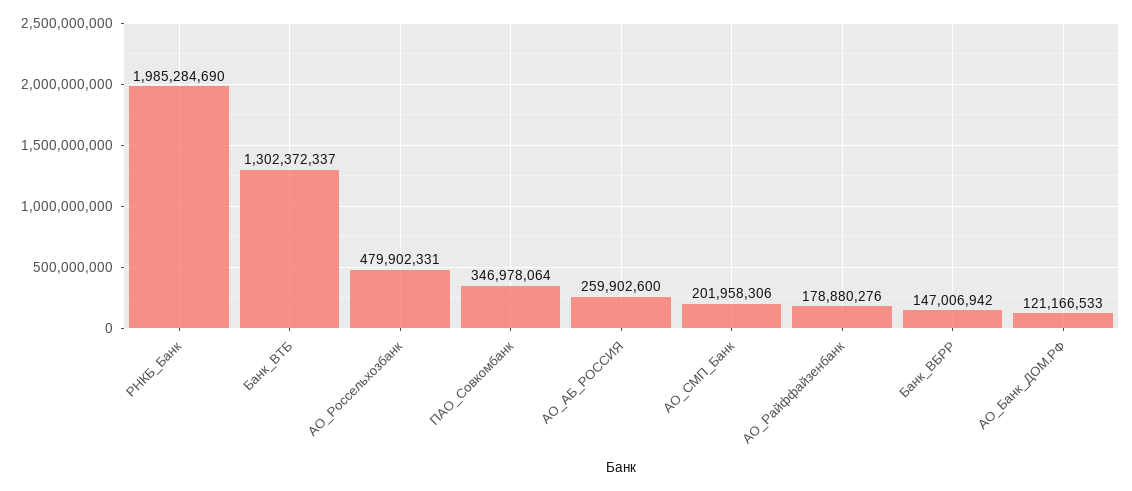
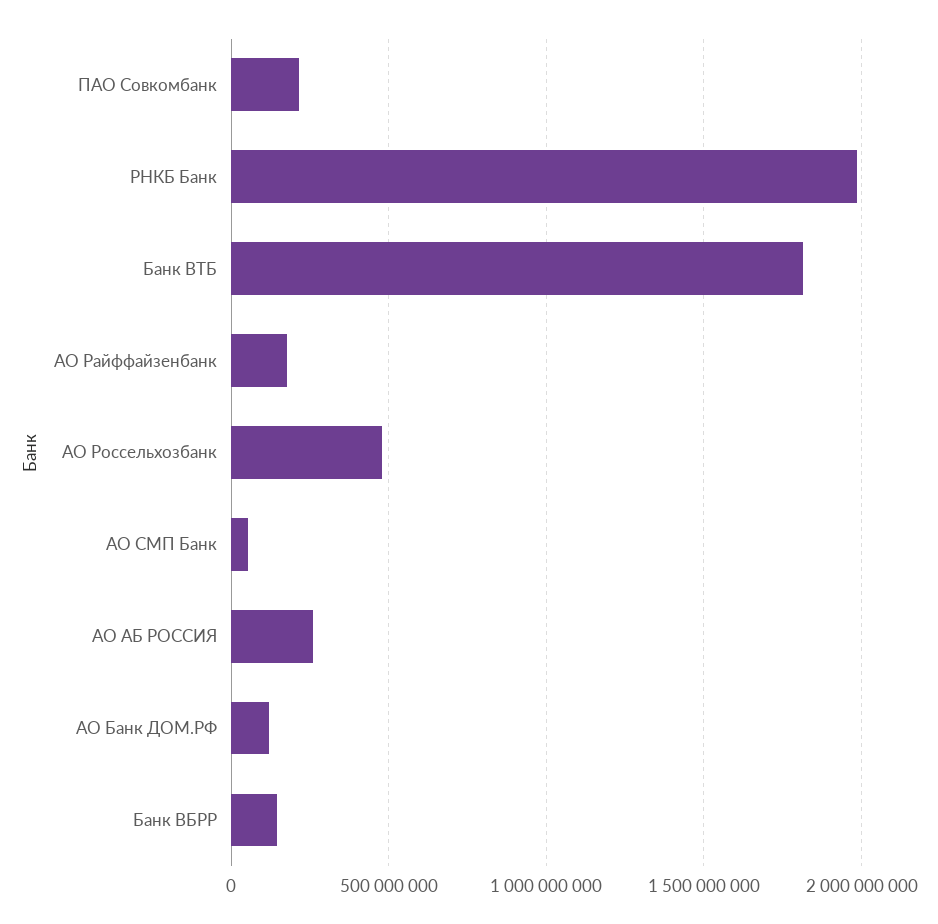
Банк_ВТБ: 1302372337 -> 1800000000
ПАО_Совкомбанк: 346978064 -> 200000000
АО_СМП_Банк: 201958306 -> 50000000

